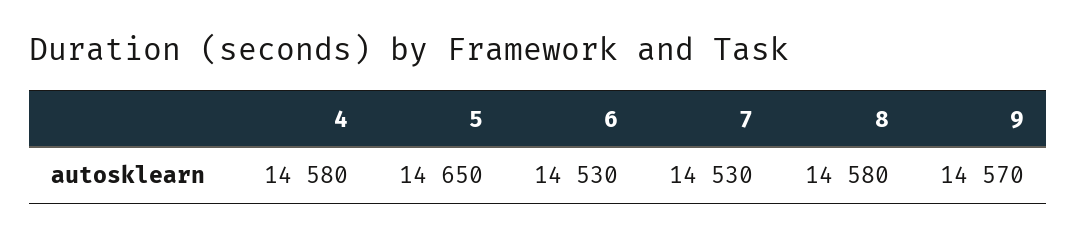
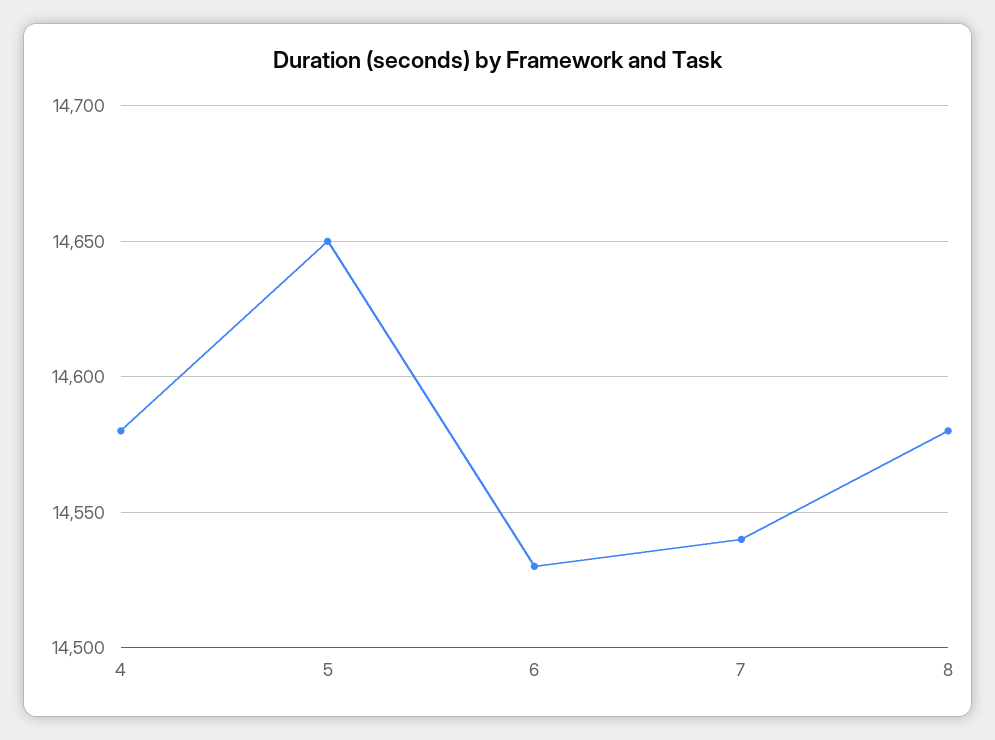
7: 14530 -> 14540
9: 14570 -> none

